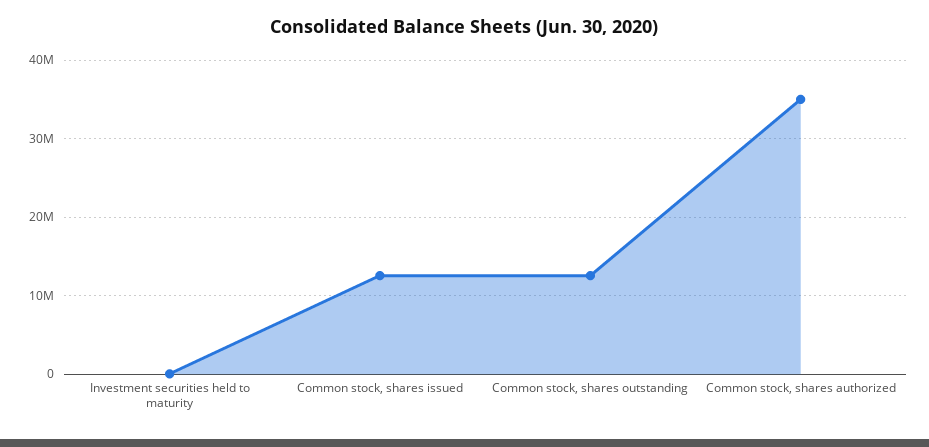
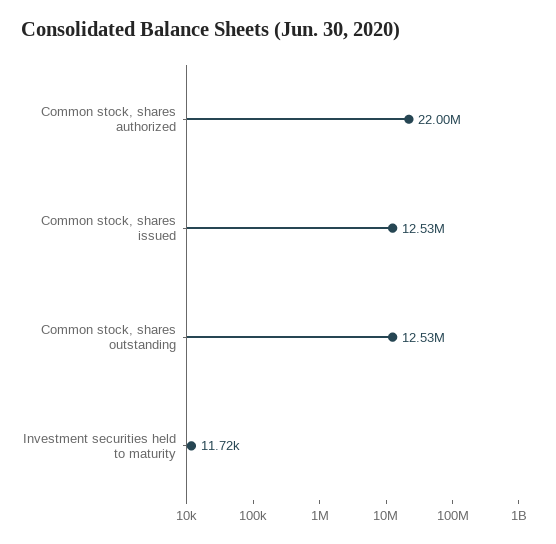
Common stock, shares authorized: 35000000 -> 22000000

